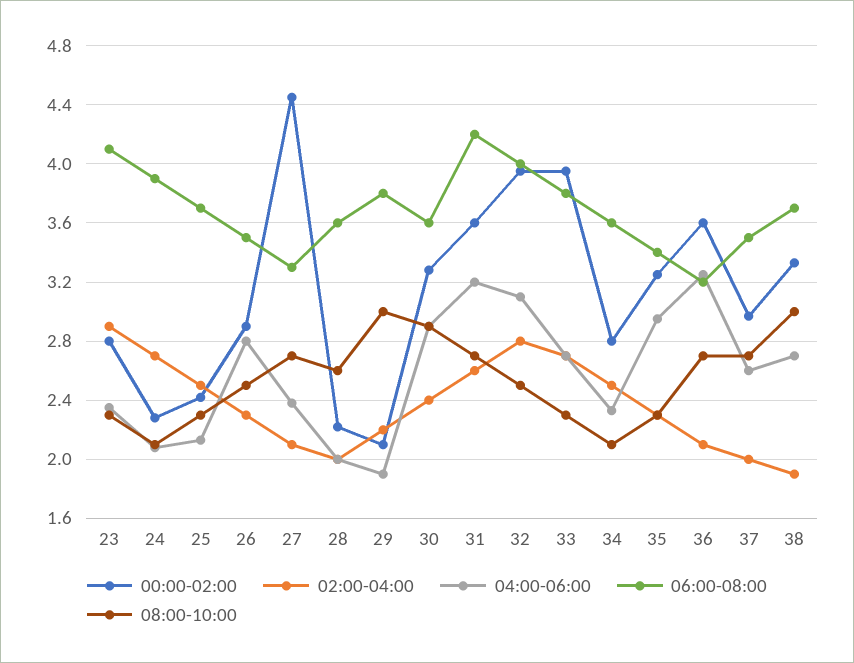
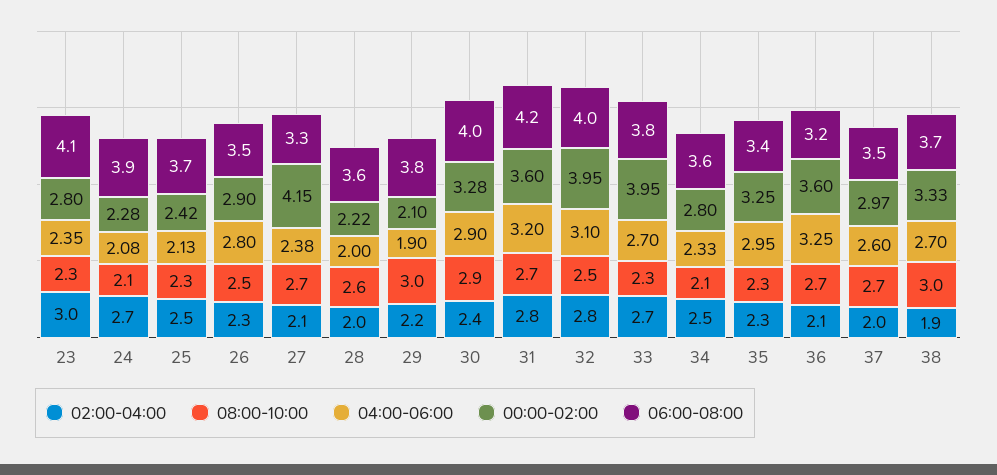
02:00-04:00, 23: 2.9 -> 3
00:00-02:00, 27: 4.45 -> 4.15
06:00-08:00, 30: 3.6 -> 4
02:00-04:00, 31: 2.6 -> 2.8

